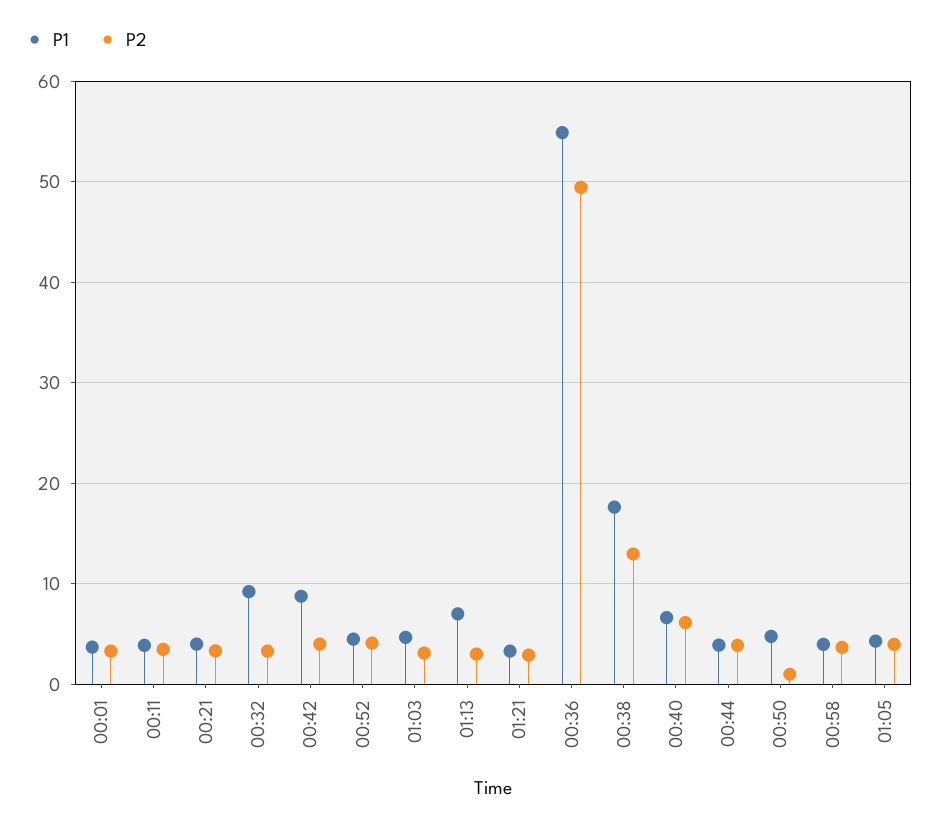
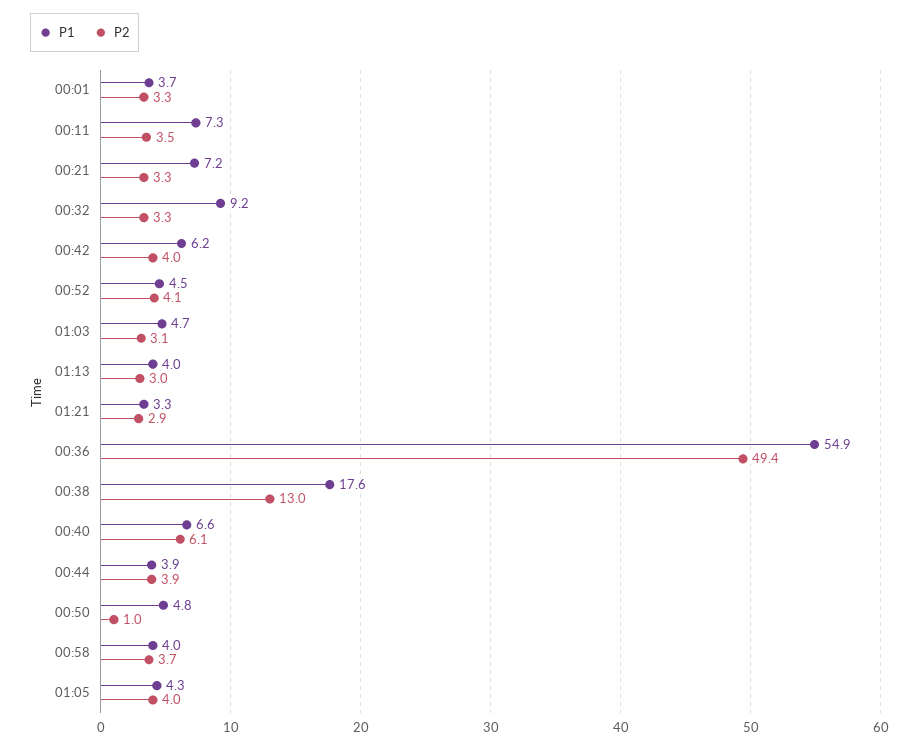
P1, 00:11: 4 -> 7.3
P1, 00:21: 4 -> 7.2
P1, 00:42: 9 -> 6.2
P1, 01:13: 7 -> 4

